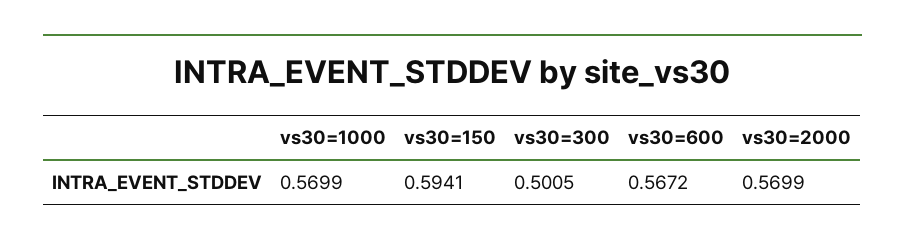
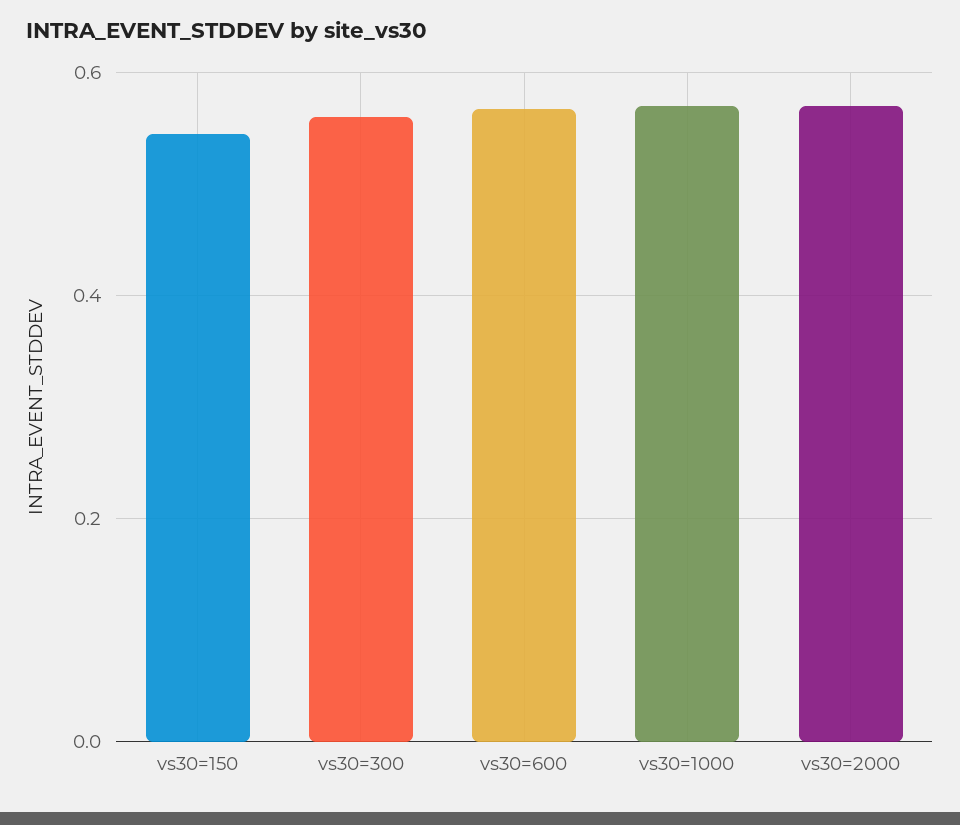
vs30=150: 0.5941 -> 0.54
vs30=300: 0.5005 -> 0.56

